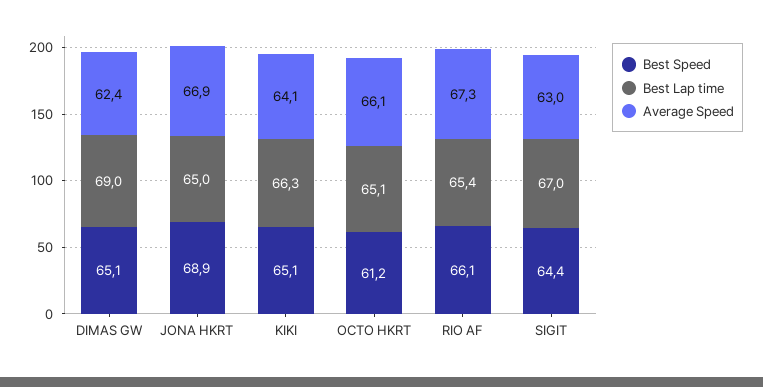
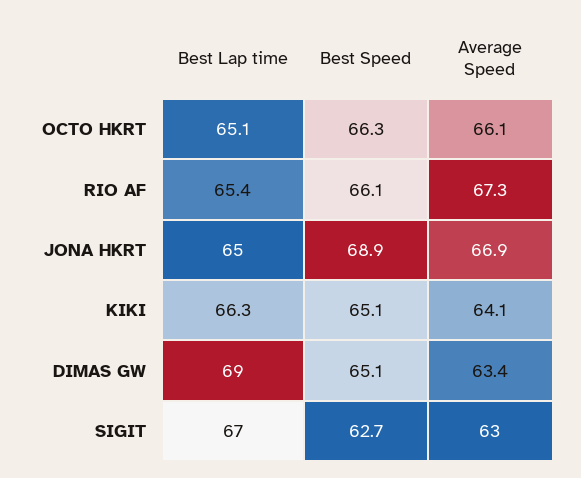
Average Speed, DIMAS GW: 62.4 -> 63.4
Best Speed, OCTO HKRT: 61.2 -> 66.3
Best Speed, SIGIT: 64.4 -> 62.7

